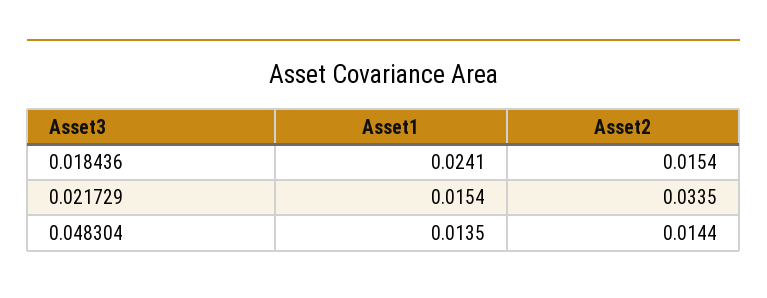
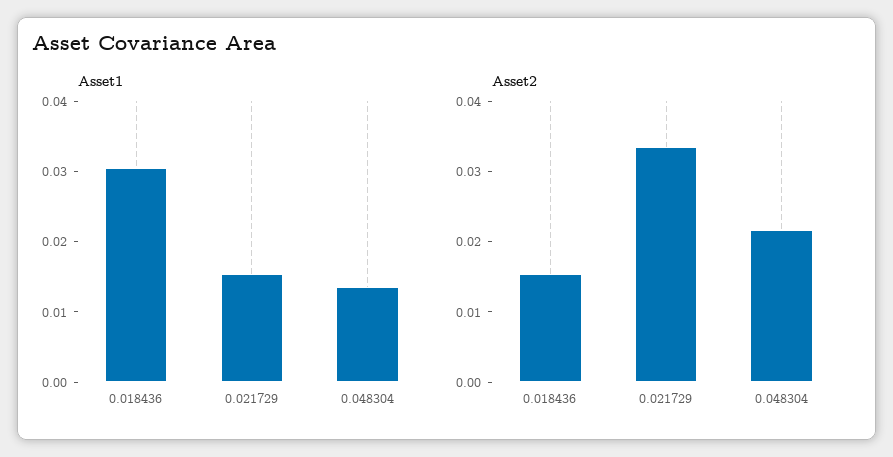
Asset1, 0.018436: 0.0241 -> 0.03
Asset2, 0.048304: 0.0144 -> 0.022

